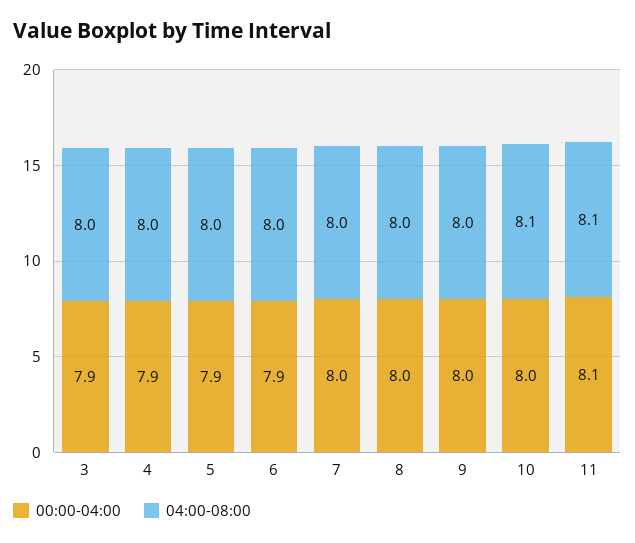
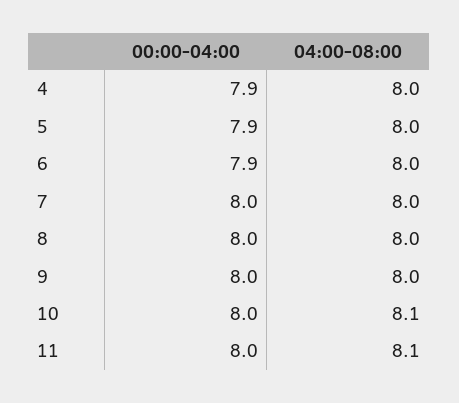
00:00-04:00, 3: 7.9 -> none
04:00-08:00, 3: 8 -> none
00:00-04:00, 11: 8.1 -> 8

